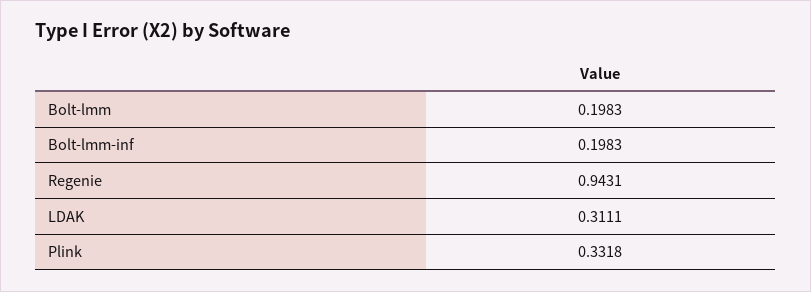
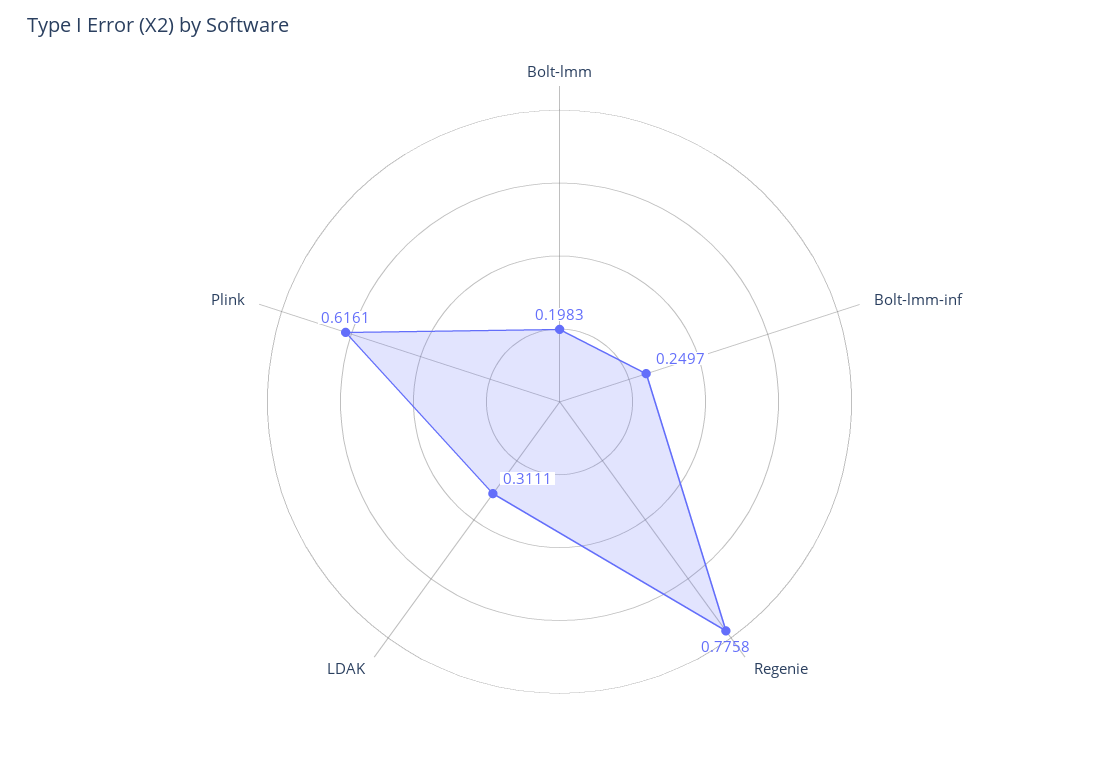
Bolt-lmm-inf: 0.1983 -> 0.2497
Regenie: 0.9431 -> 0.7758
Plink: 0.3318 -> 0.6161

